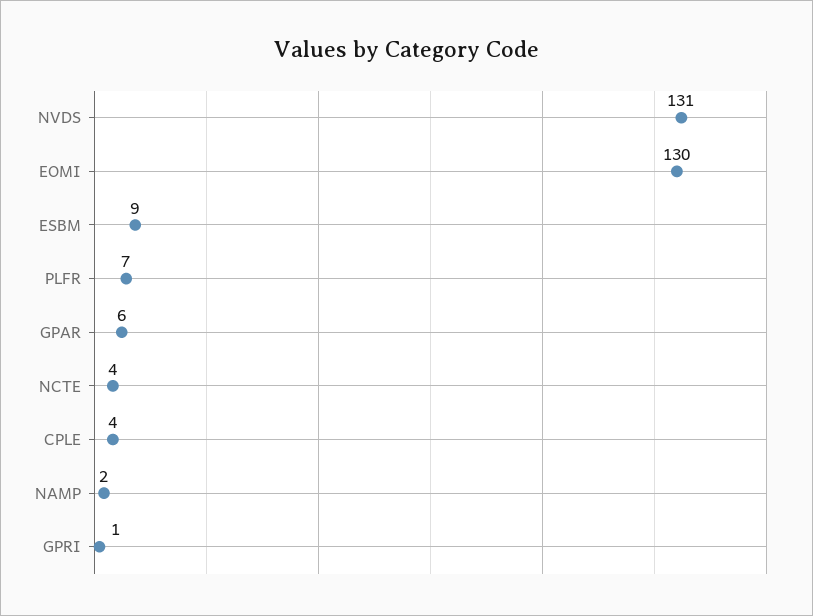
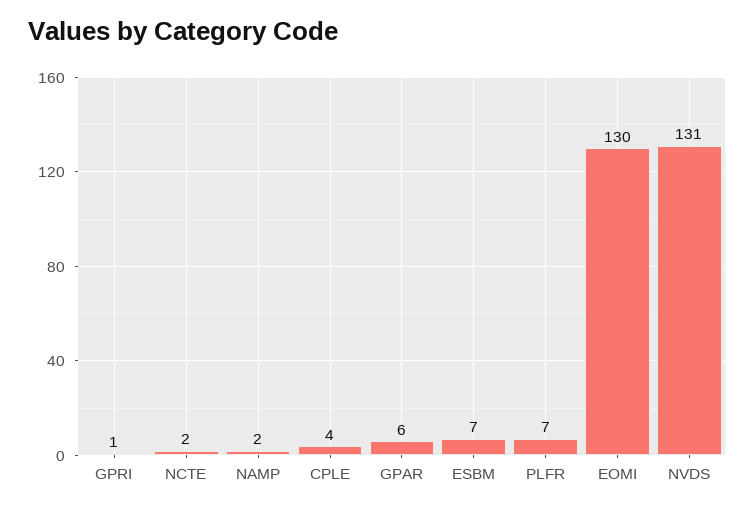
ESBM: 9 -> 7
NCTE: 4 -> 2

